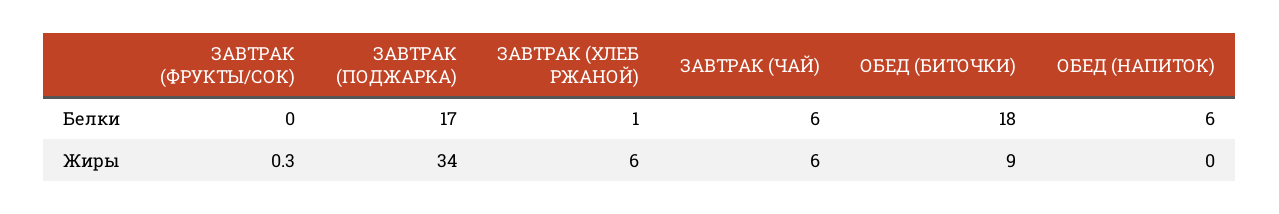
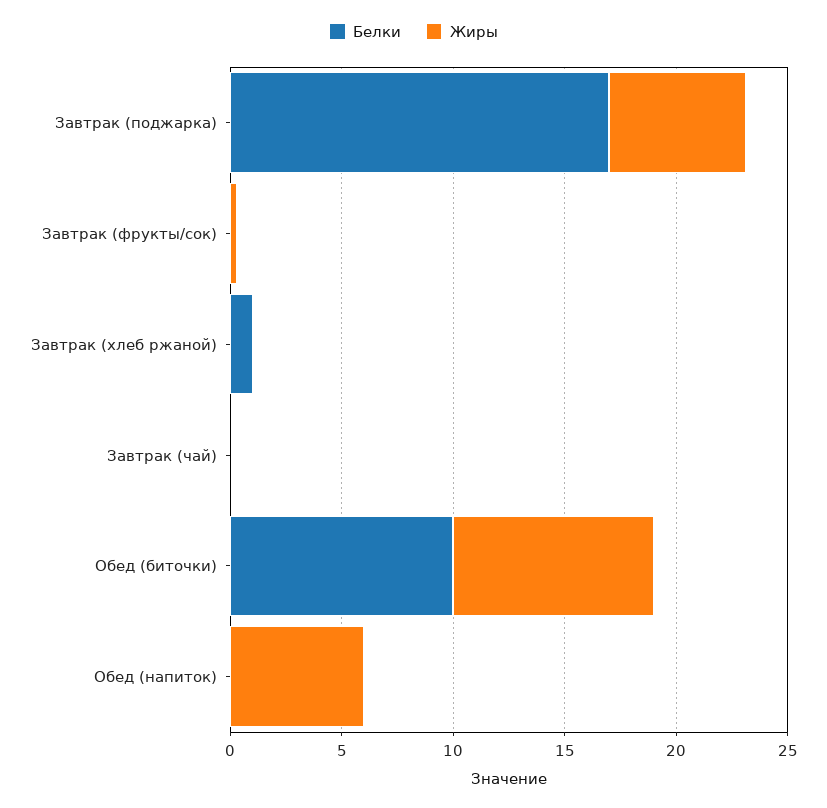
Белки, ЗАВТРАК (ЧАЙ): 6 -> 0
Белки, ОБЕД (БИТОЧКИ): 18 -> 10
Белки, ОБЕД (НАПИТОК): 6 -> 0
Жиры, ЗАВТРАК (ПОДЖАРКА): 34 -> 6
Жиры, ЗАВТРАК (ХЛЕБ РЖАНОЙ): 6 -> 0
Жиры, ЗАВТРАК (ЧАЙ): 6 -> 0
Жиры, ОБЕД (НАПИТОК): 0 -> 6

